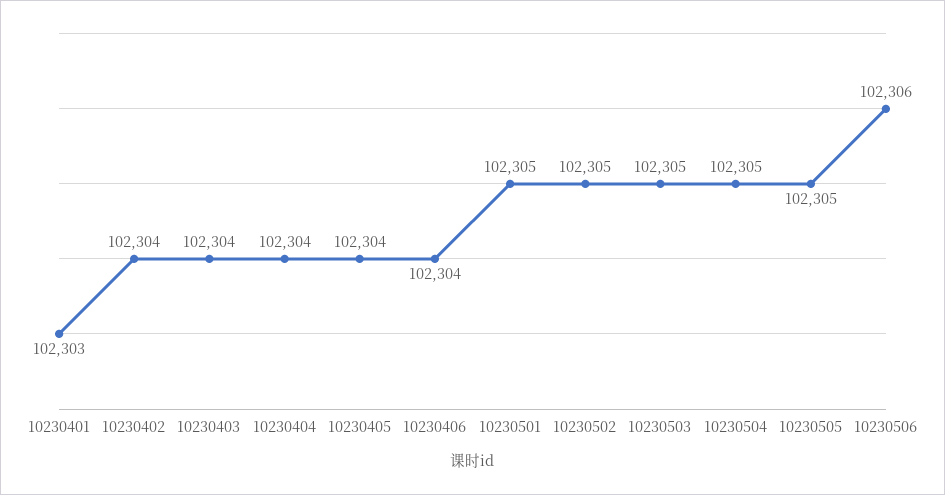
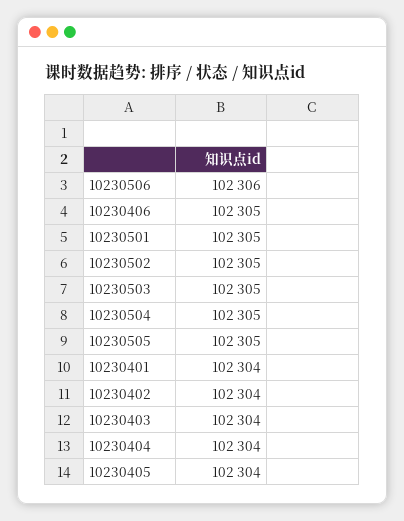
10230401: 102303 -> 102304
10230406: 102304 -> 102305

